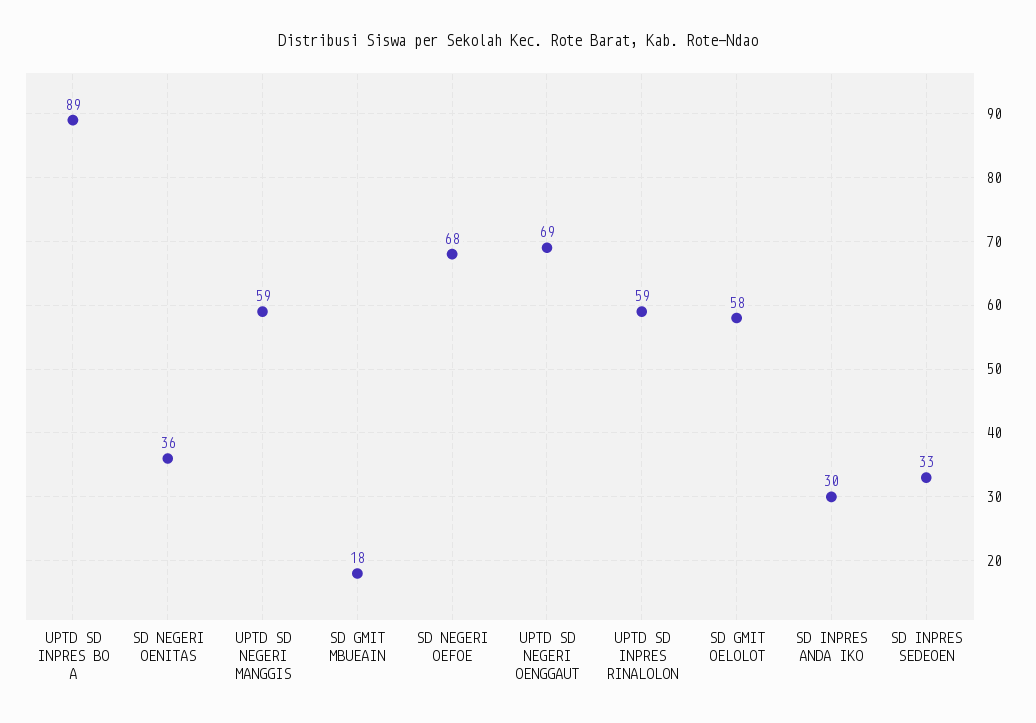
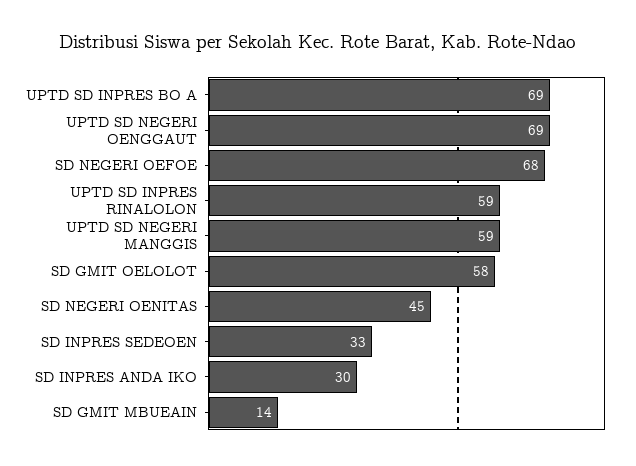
UPTD SD INPRES BO A: 89 -> 69
SD NEGERI OENITAS: 36 -> 45
SD GMIT MBUEAIN: 18 -> 14

